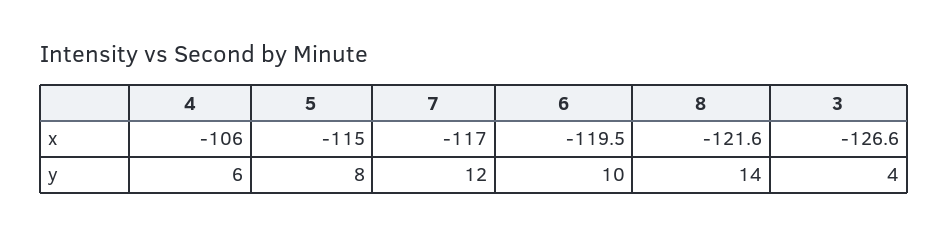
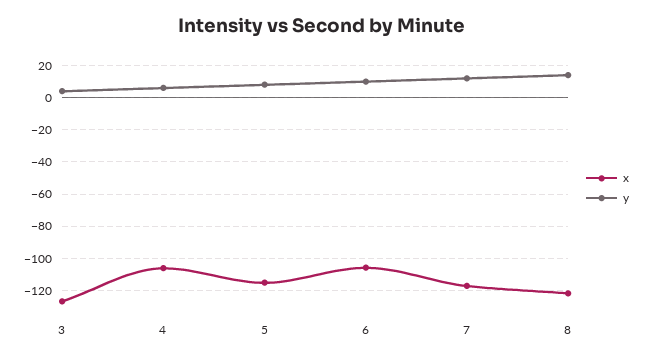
x, 6: -119.5 -> -105

